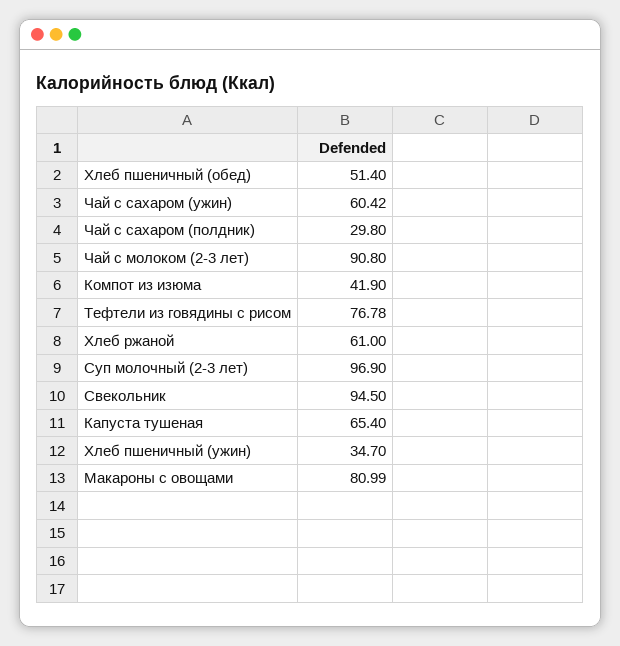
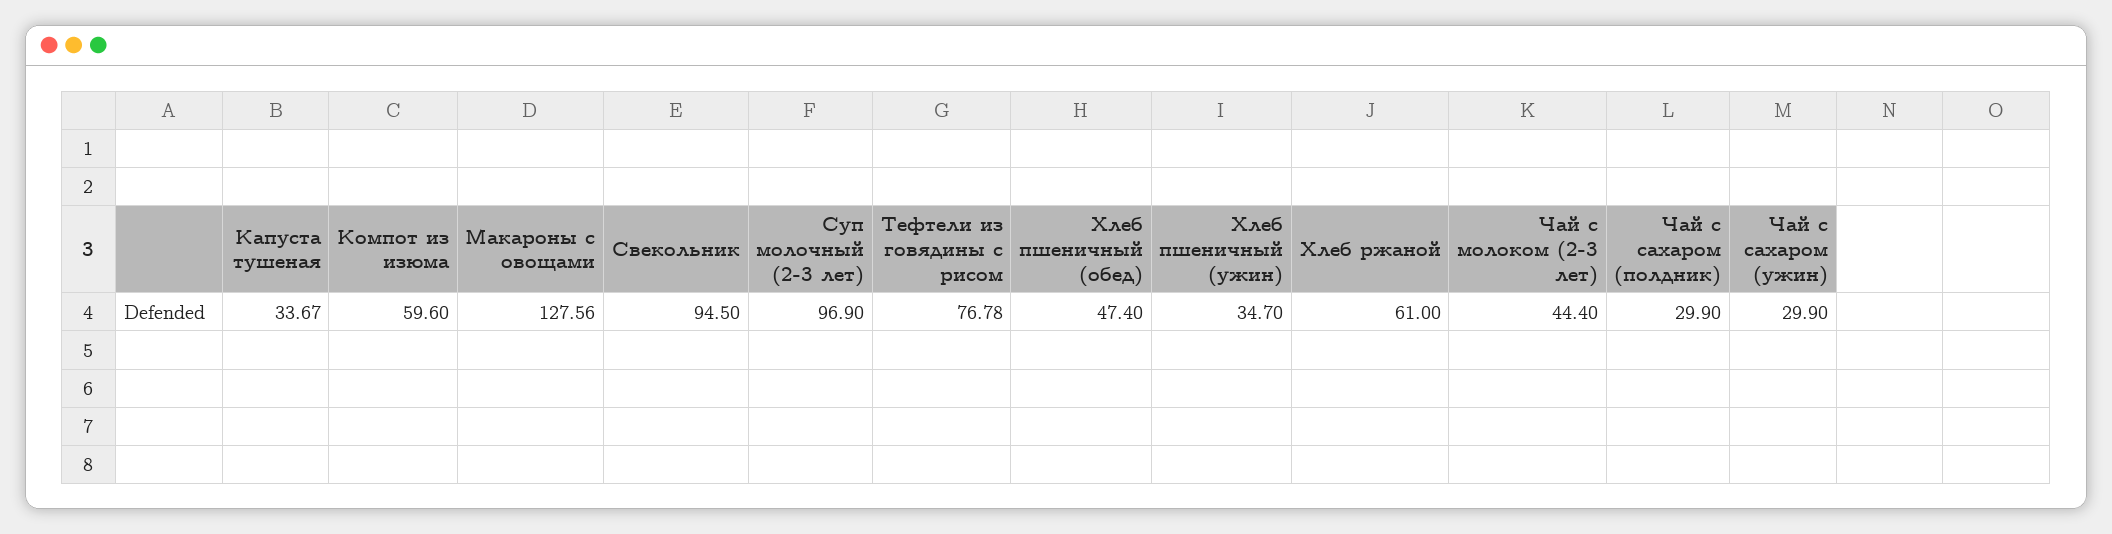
Хлеб пшеничный (обед): 51.4 -> 47.4
Чай с сахаром (ужин): 60.42 -> 29.9
Чай с сахаром (полдник): 29.8 -> 29.9
Чай с молоком (2-3 лет): 90.8 -> 44.4
Компот из изюма: 41.9 -> 59.6
Капуста тушеная: 65.4 -> 33.67
Макароны с овощами: 80.99 -> 127.56

